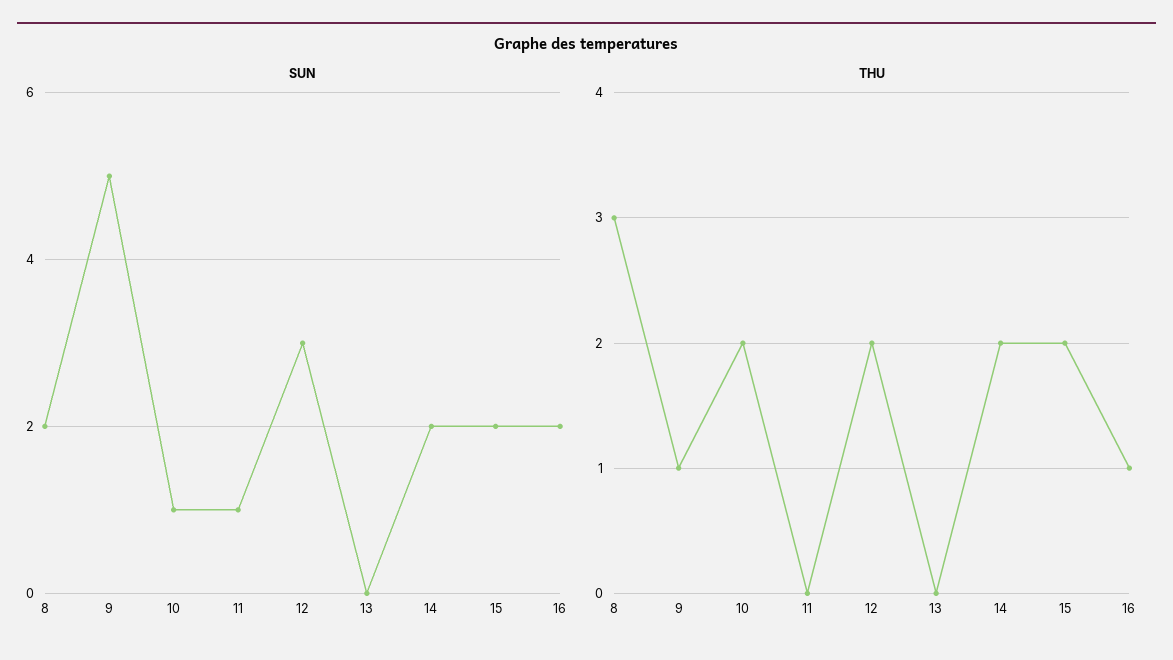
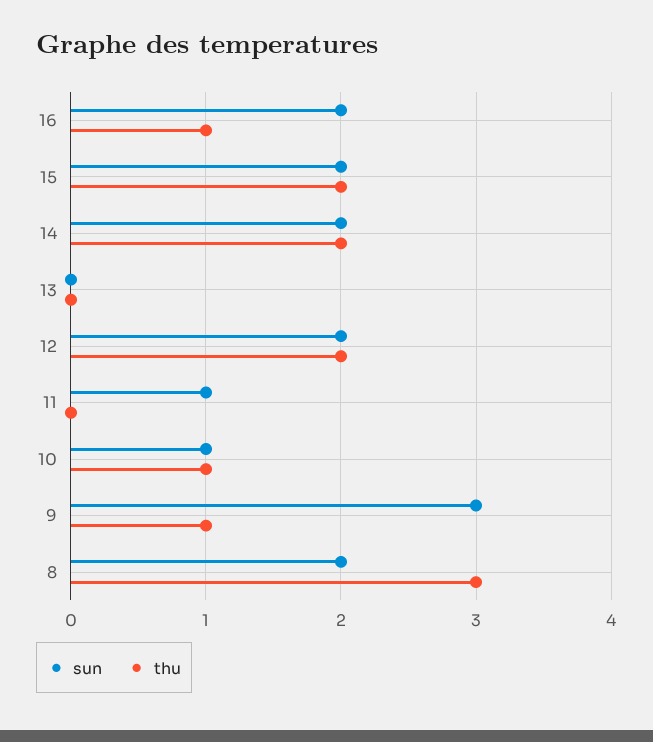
SUN, 9: 5 -> 3
SUN, 12: 3 -> 2
THU, 10: 2 -> 1

